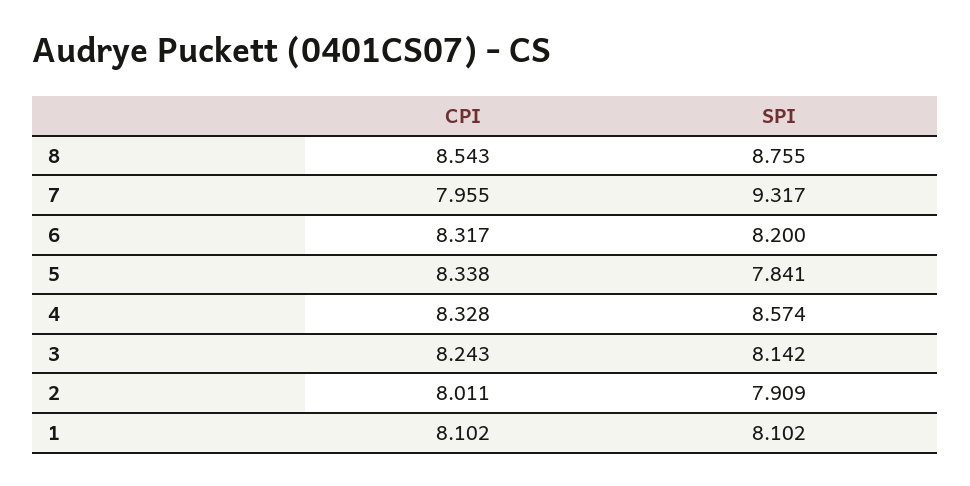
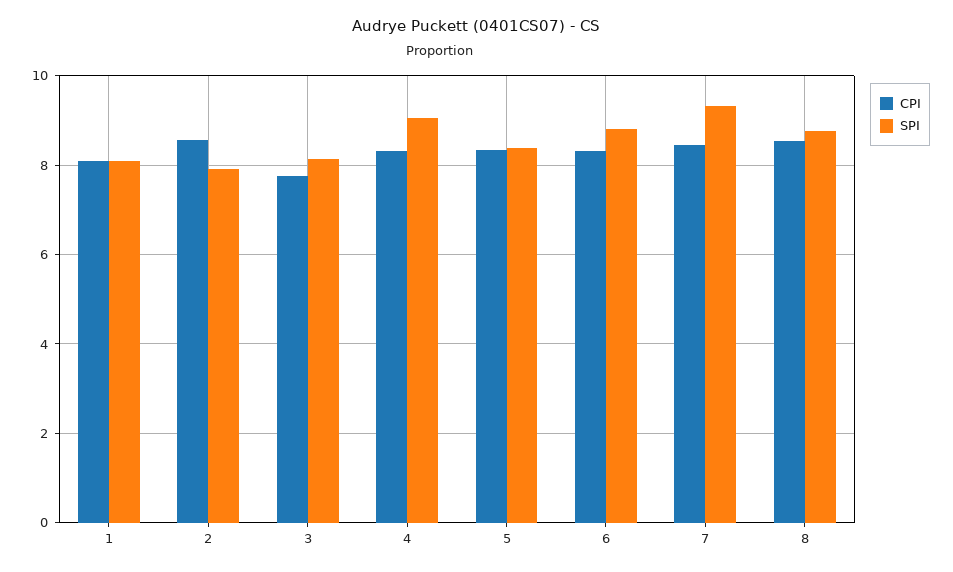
CPI, 7: 7.955 -> 8.4
SPI, 6: 8.2 -> 8.8
SPI, 5: 7.841 -> 8.4
SPI, 4: 8.574 -> 9
CPI, 3: 8.243 -> 7.8
CPI, 2: 8.011 -> 8.6

